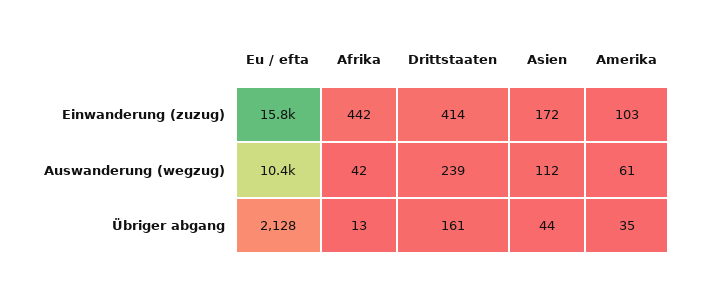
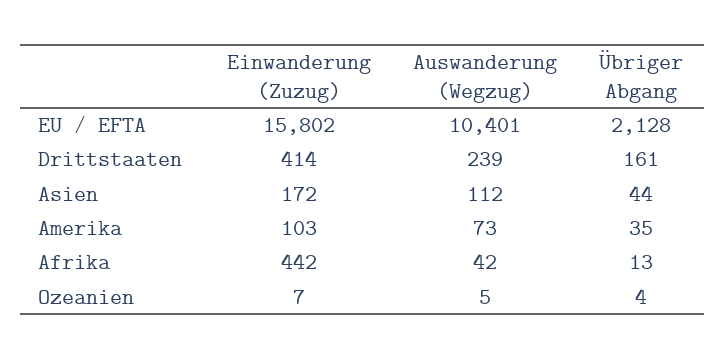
Amerika, Auswanderung (wegzug): 61 -> 73
Ozeanien, Einwanderung (zuzug): none -> 7
Ozeanien, Auswanderung (wegzug): none -> 5
Ozeanien, Übriger abgang: none -> 4

